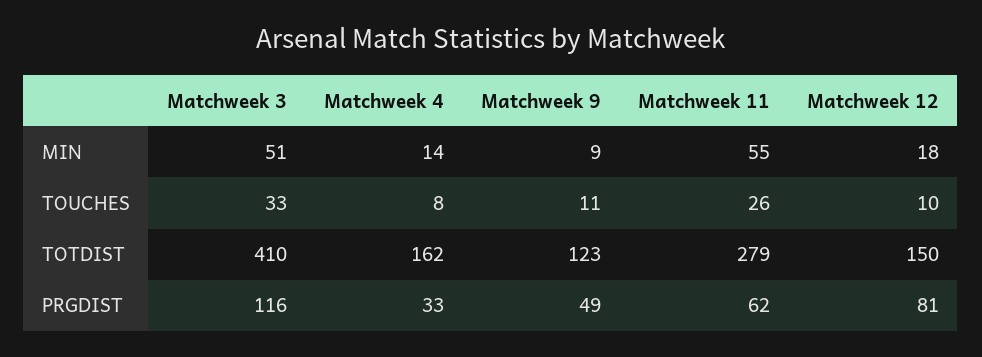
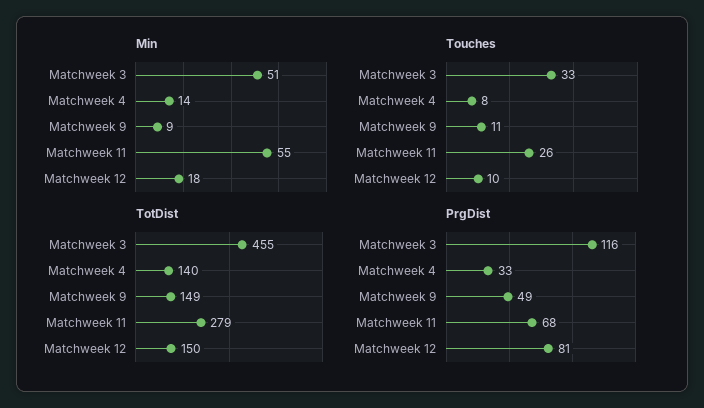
TOTDIST, Matchweek 3: 410 -> 455
TOTDIST, Matchweek 4: 162 -> 140
TOTDIST, Matchweek 9: 123 -> 149
PRGDIST, Matchweek 11: 62 -> 68

